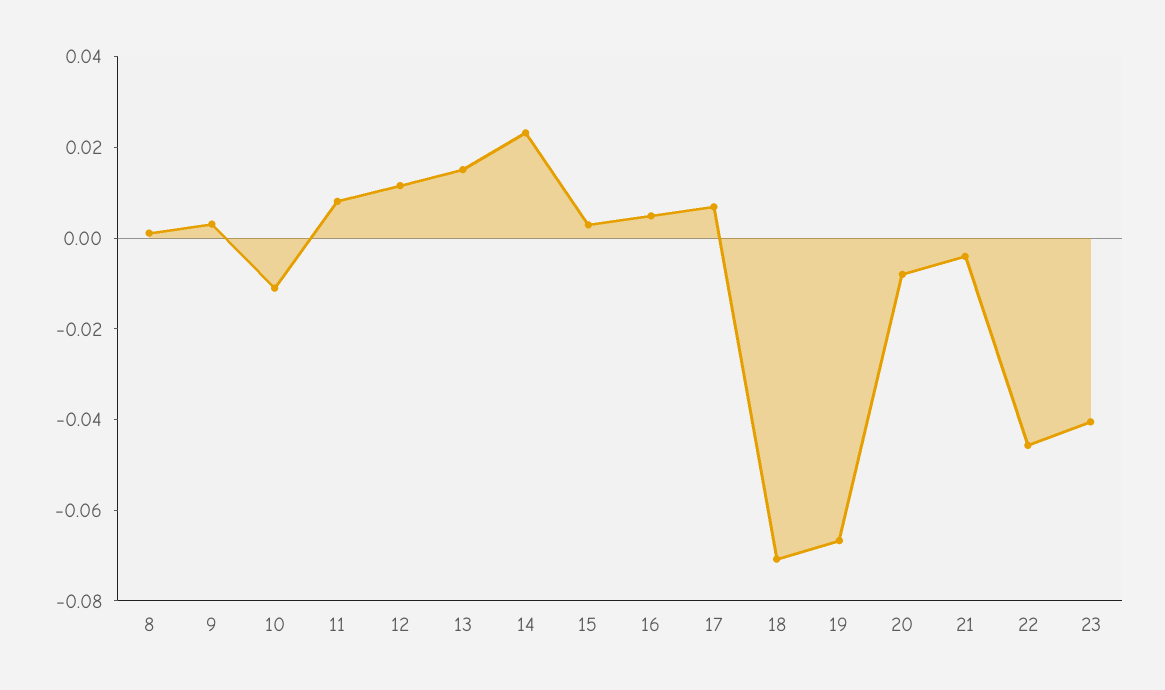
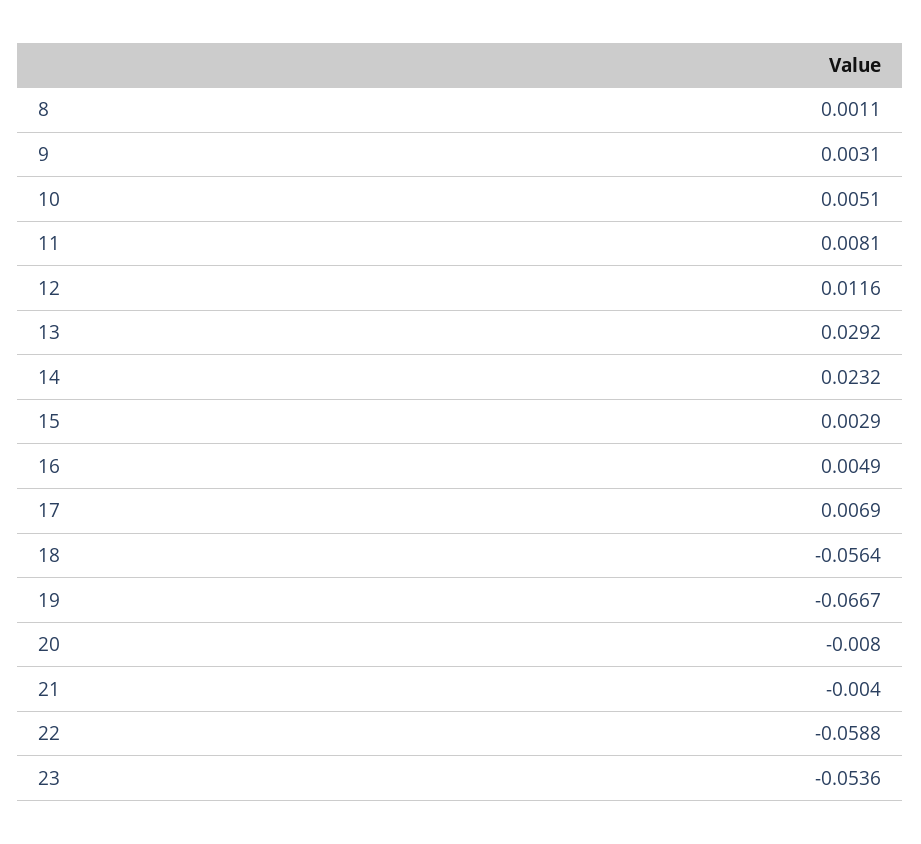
10: -0.01 -> 0.0051
13: 0.015 -> 0.0292
18: -0.07 -> -0.0564
22: -0.045 -> -0.0588
23: -0.04 -> -0.0536

